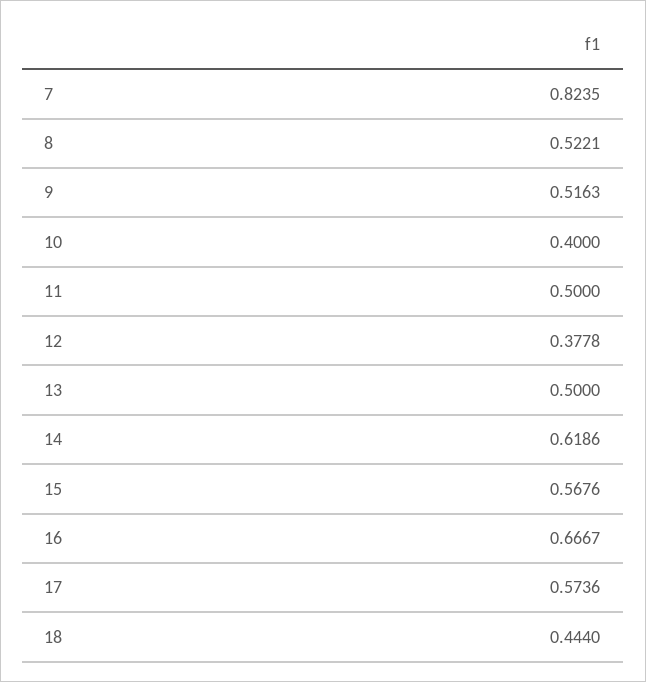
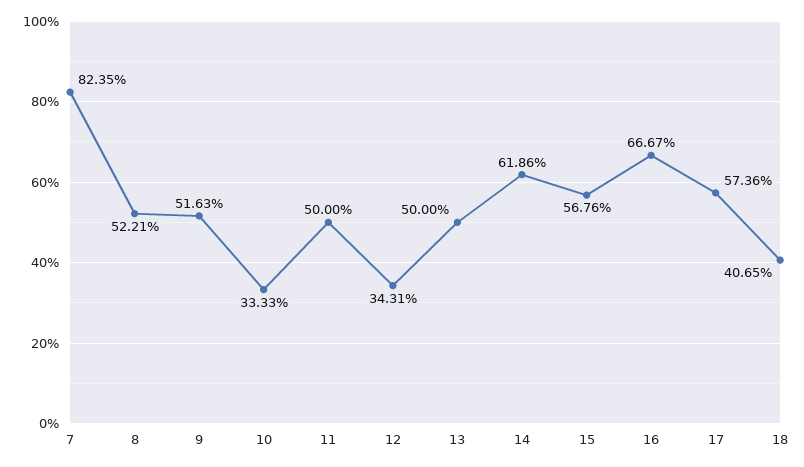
10: 0.4 -> 0.3333
12: 0.3778 -> 0.3431
18: 0.444 -> 0.4065

